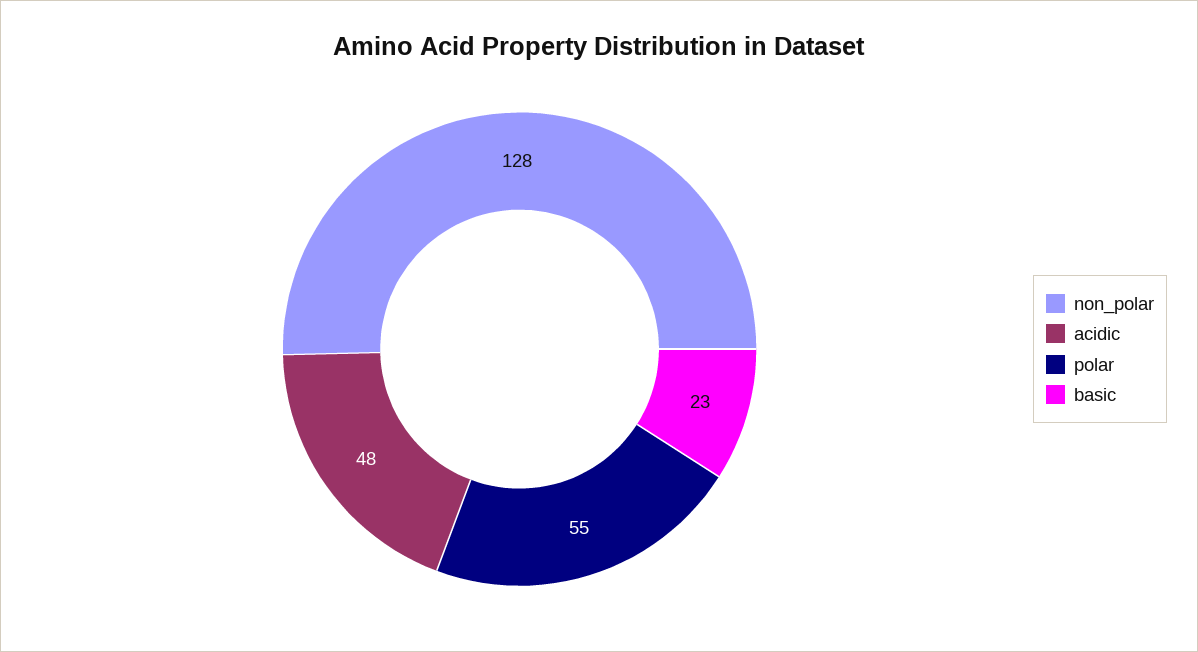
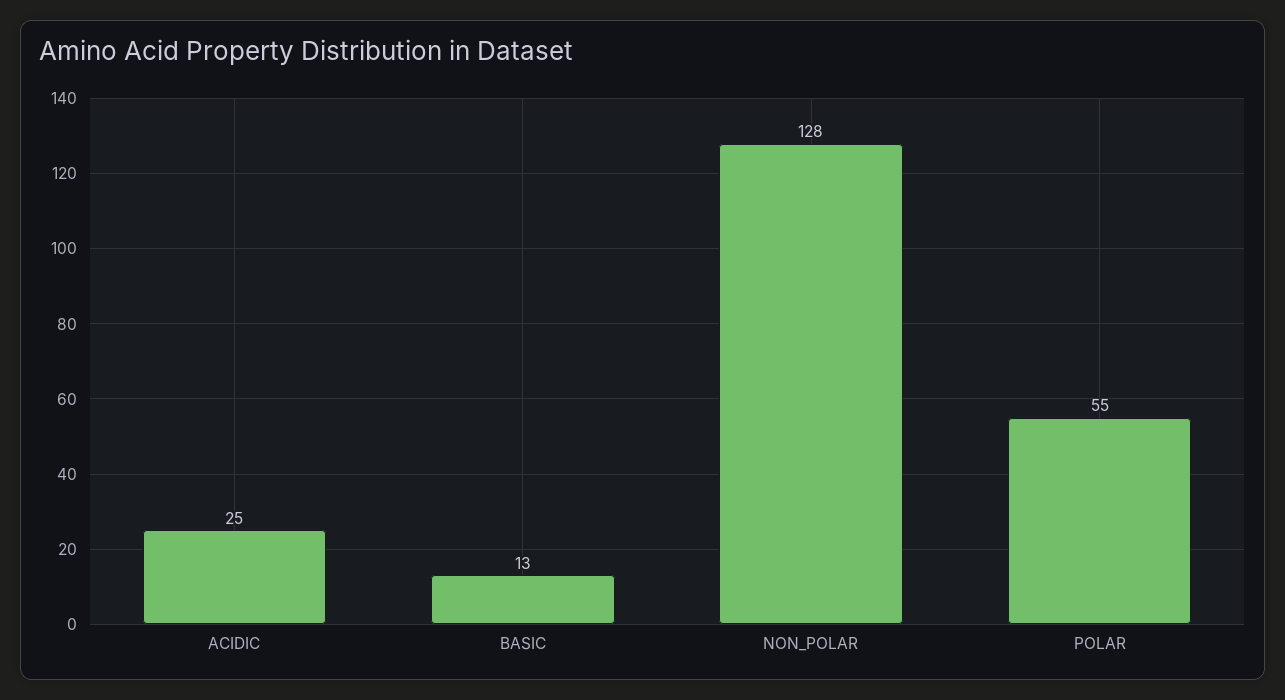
acidic: 48 -> 25
basic: 23 -> 13

